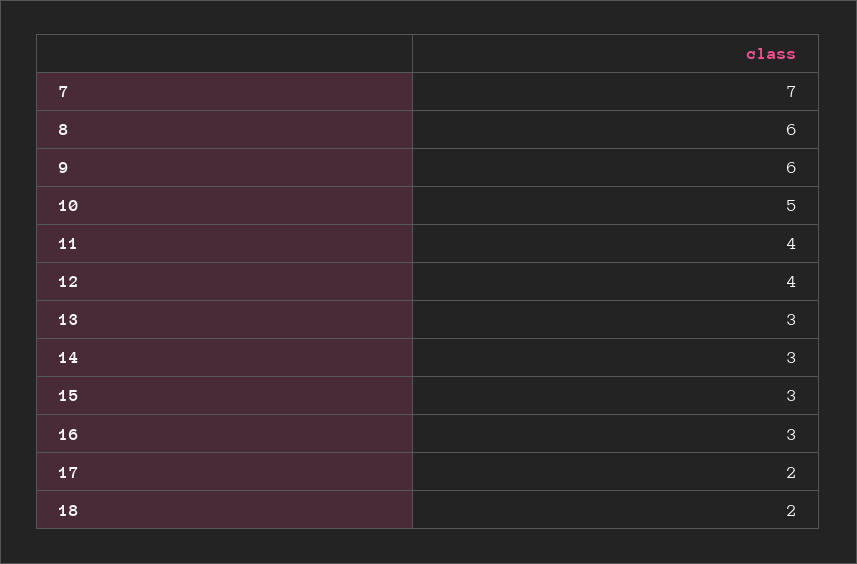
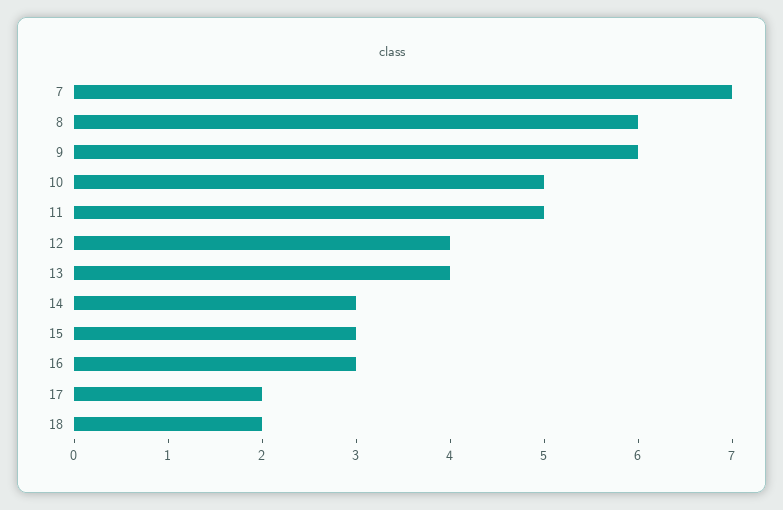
11: 4 -> 5
13: 3 -> 4

